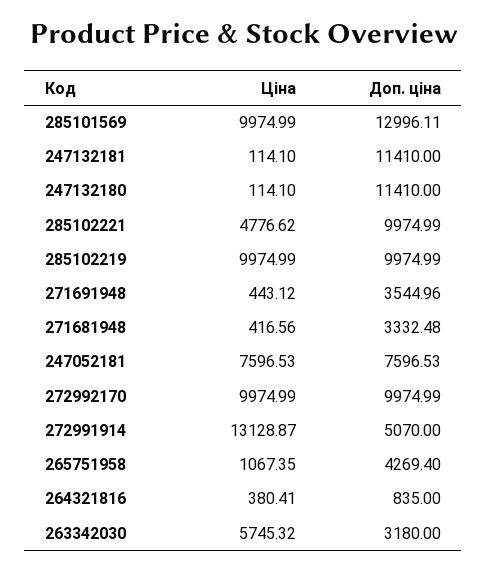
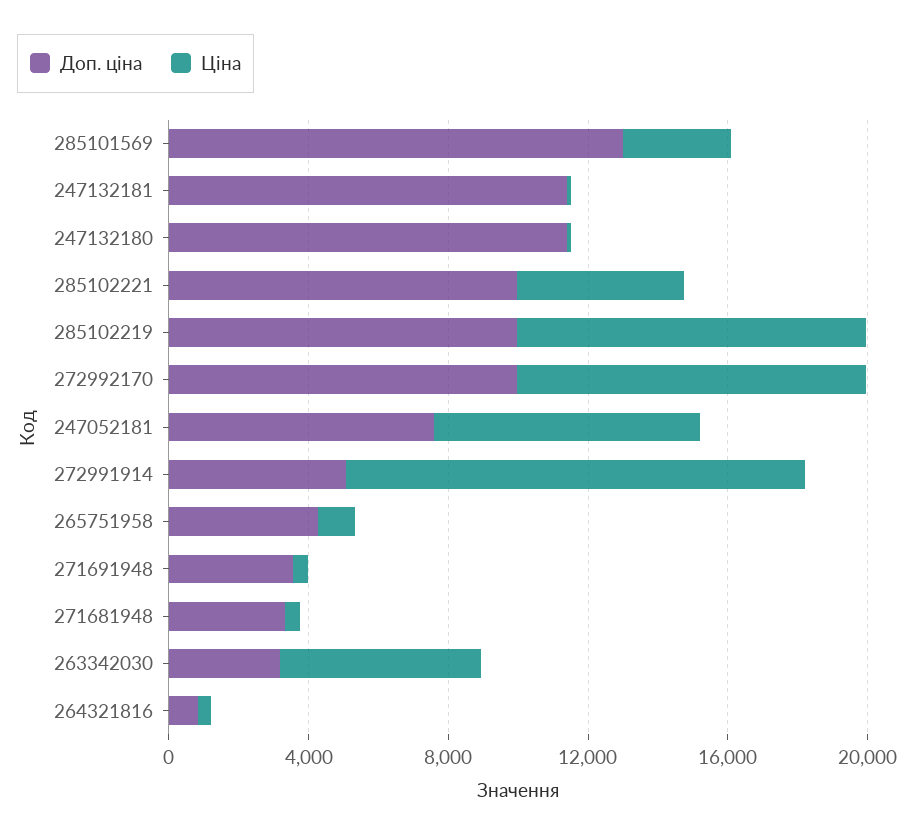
Ціна, 285101569: 9974.99 -> 3000

